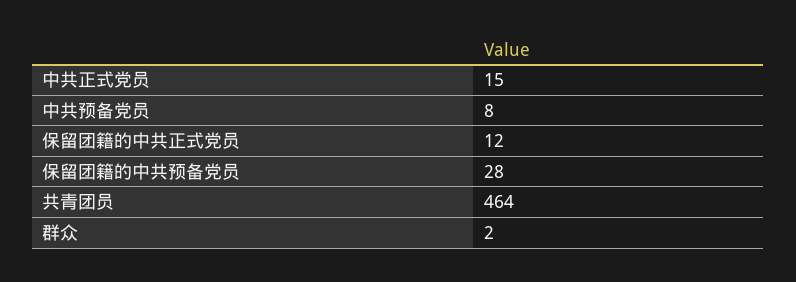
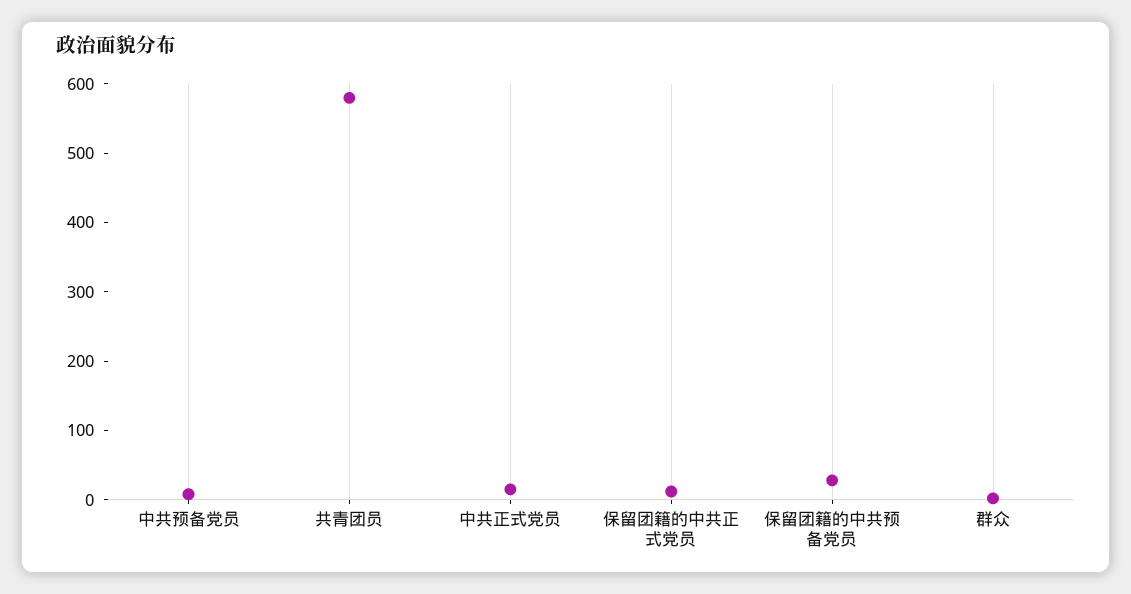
共青团员: 464 -> 580

